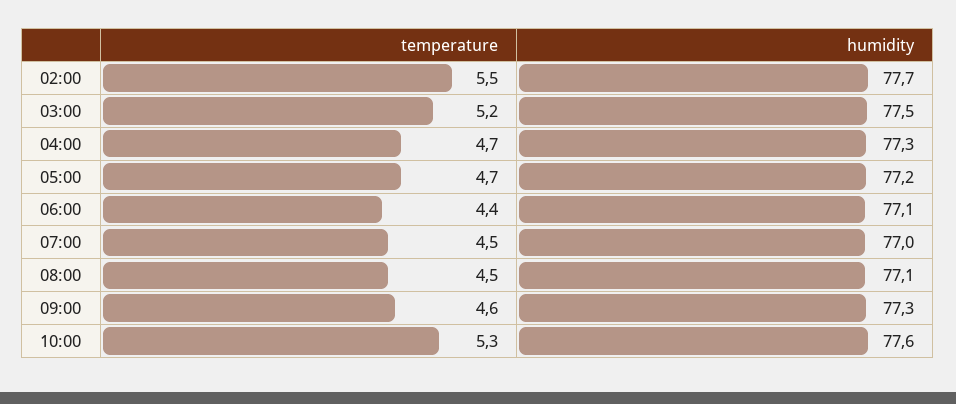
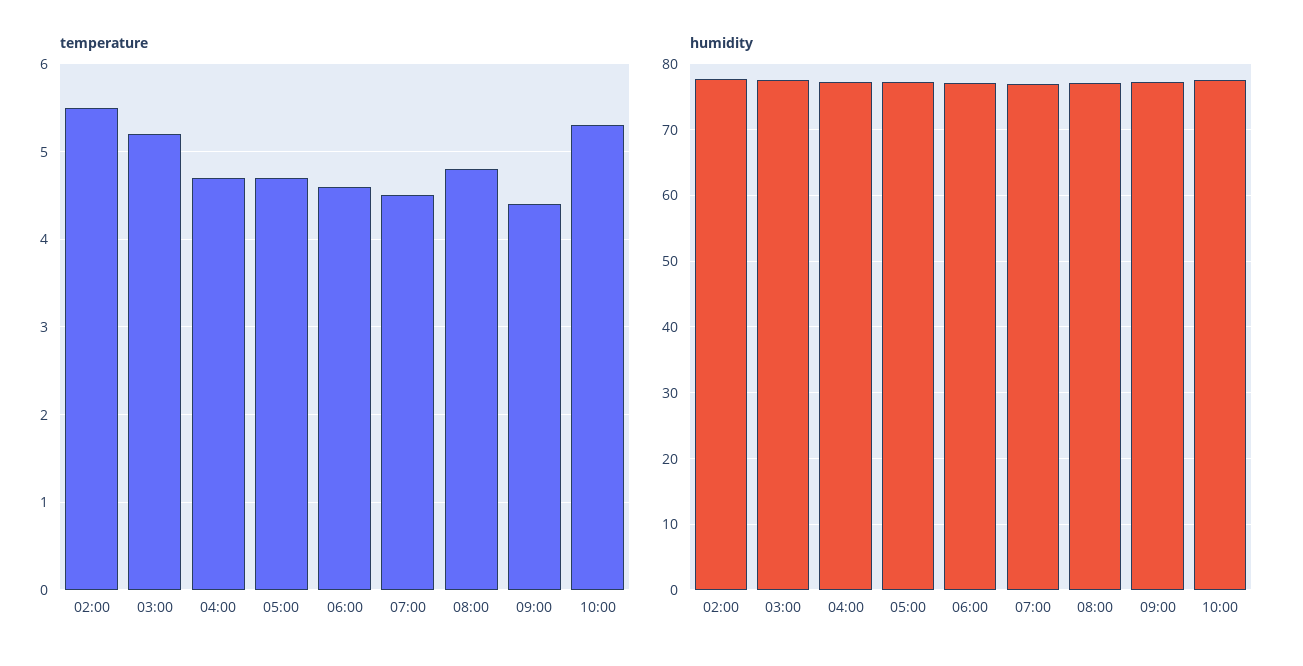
temperature, 06:00: 4.4 -> 4.6
temperature, 08:00: 4.5 -> 4.8
temperature, 09:00: 4.6 -> 4.4

